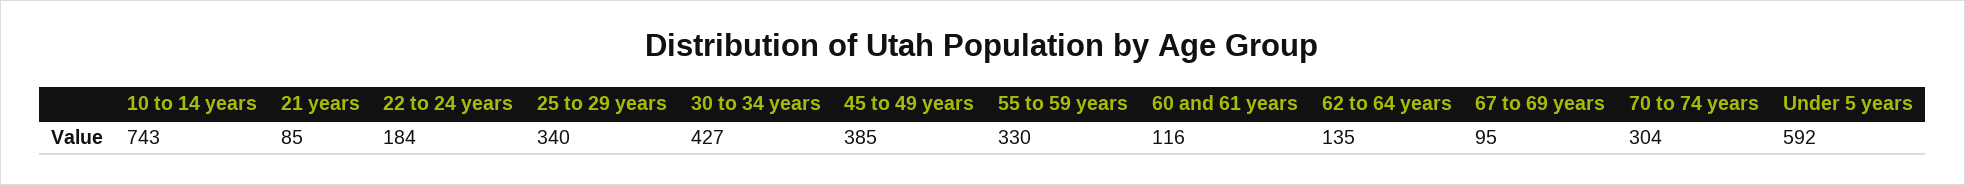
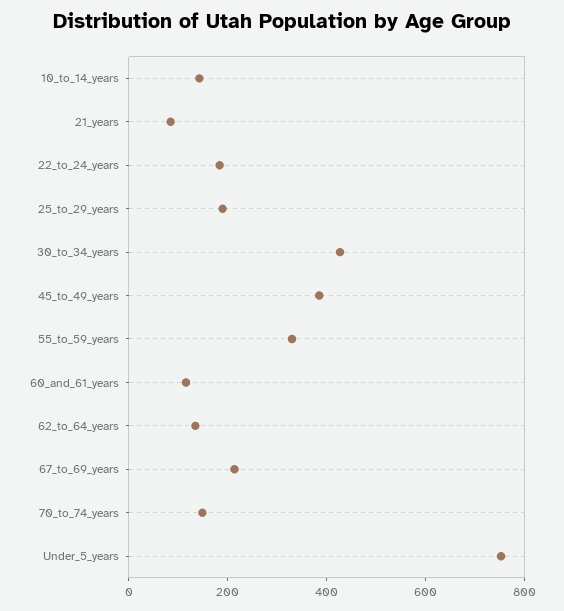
10 to 14 years: 743 -> 150
25 to 29 years: 340 -> 200
67 to 69 years: 95 -> 200
70 to 74 years: 304 -> 150
Under 5 years: 592 -> 750

